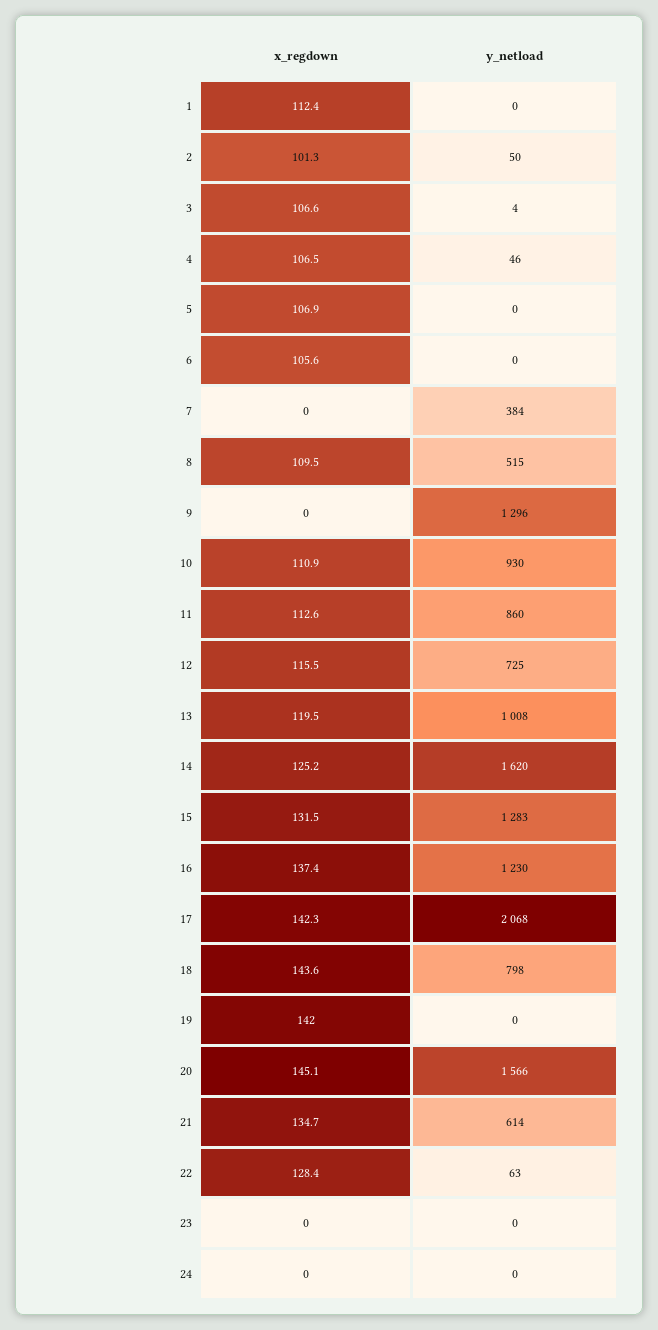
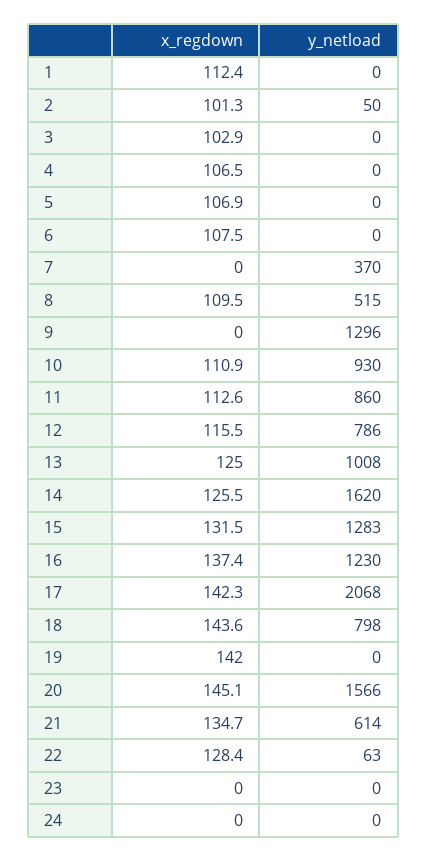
x_regdown, 3: 106.6 -> 102.9
y_netload, 3: 4 -> 0
y_netload, 4: 46 -> 0
x_regdown, 6: 105.6 -> 107.5
y_netload, 7: 384 -> 370
y_netload, 12: 725 -> 786
x_regdown, 13: 119.5 -> 125
x_regdown, 14: 125.2 -> 125.5

